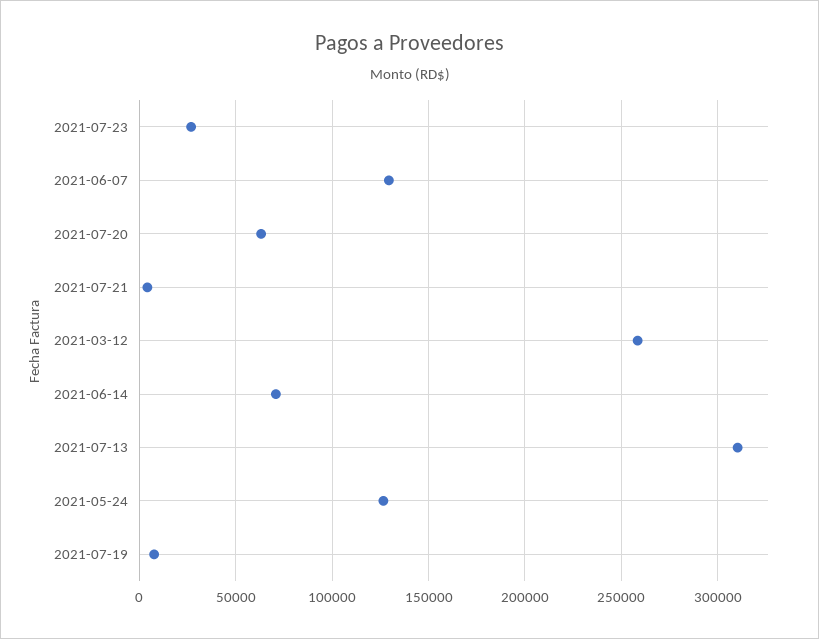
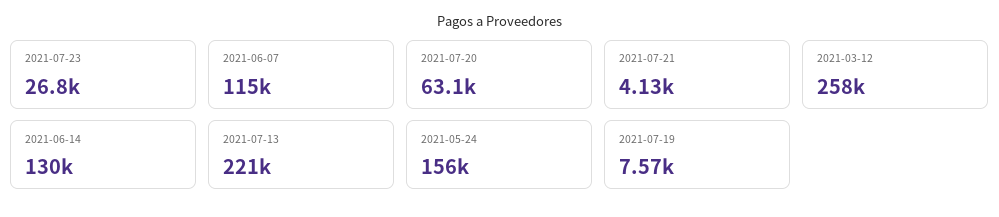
2021-06-07: 130000 -> 115000
2021-06-14: 70000 -> 130000
2021-07-13: 310000 -> 221000
2021-05-24: 125000 -> 156000

